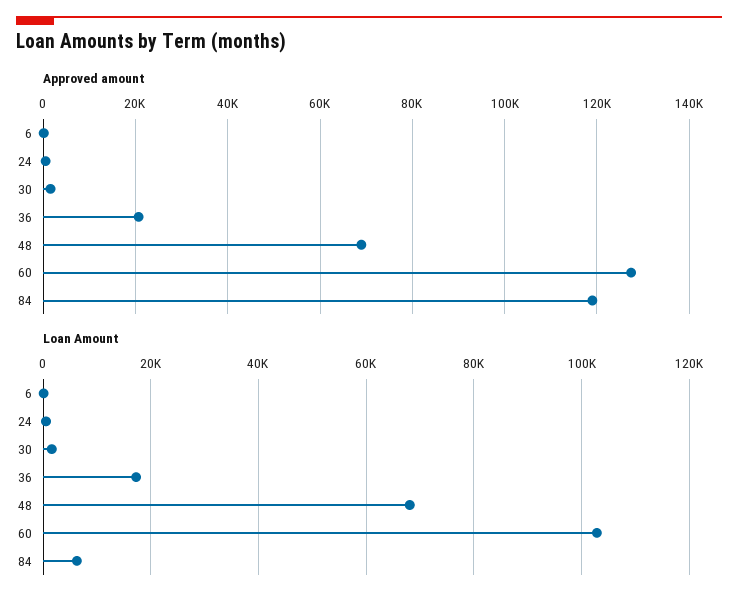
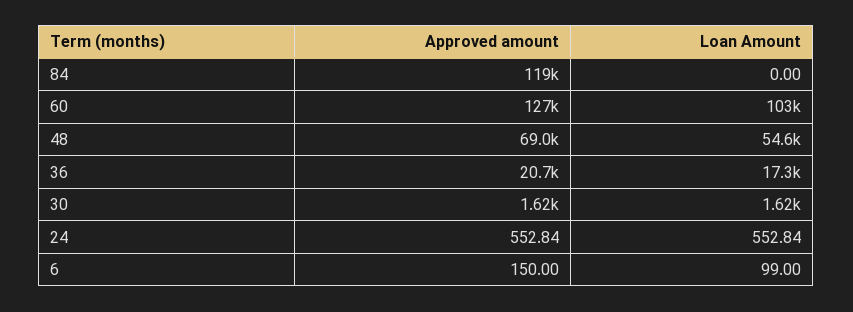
Loan Amount, 48: 68000 -> 54600
Loan Amount, 84: 6000 -> 0

